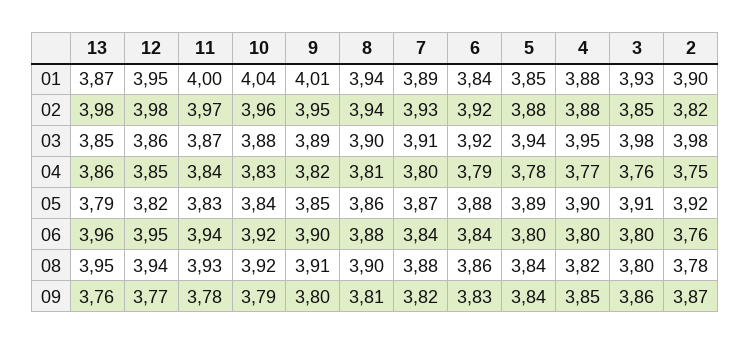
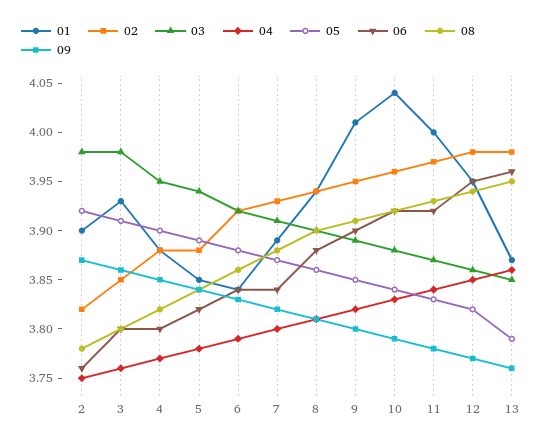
06, 11: 3.94 -> 3.92
06, 5: 3.8 -> 3.82

